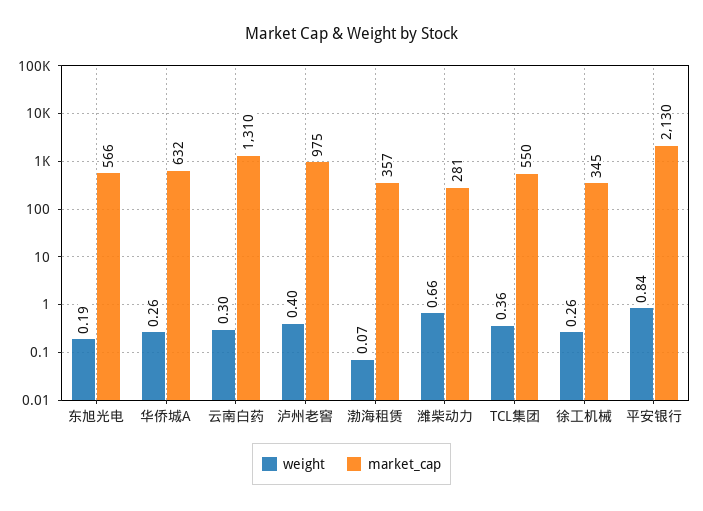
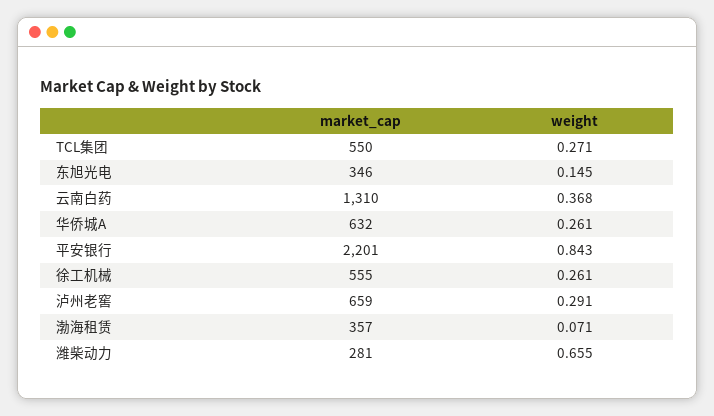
weight, 东旭光电: 0.19 -> 0.145
market_cap, 东旭光电: 566 -> 346
weight, 云南白药: 0.3 -> 0.368
weight, 泸州老窖: 0.4 -> 0.291
market_cap, 泸州老窖: 975 -> 659
weight, TCL集团: 0.36 -> 0.271
market_cap, 徐工机械: 345 -> 555
market_cap, 平安银行: 2130 -> 2201

